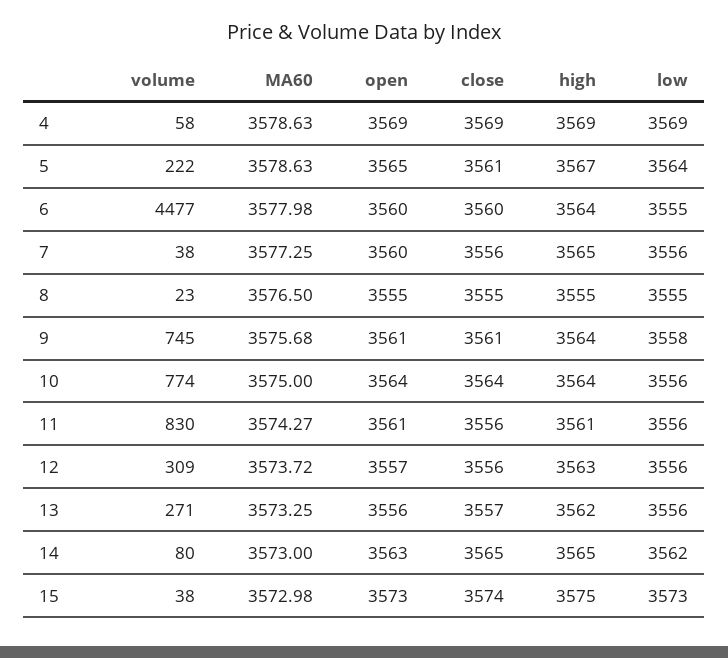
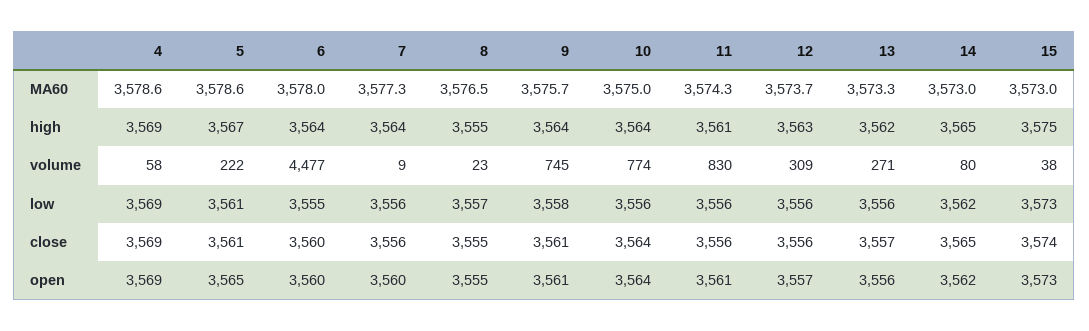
low, 5: 3564 -> 3561
volume, 7: 38 -> 9
high, 7: 3565 -> 3564
low, 8: 3555 -> 3557
open, 14: 3563 -> 3562

